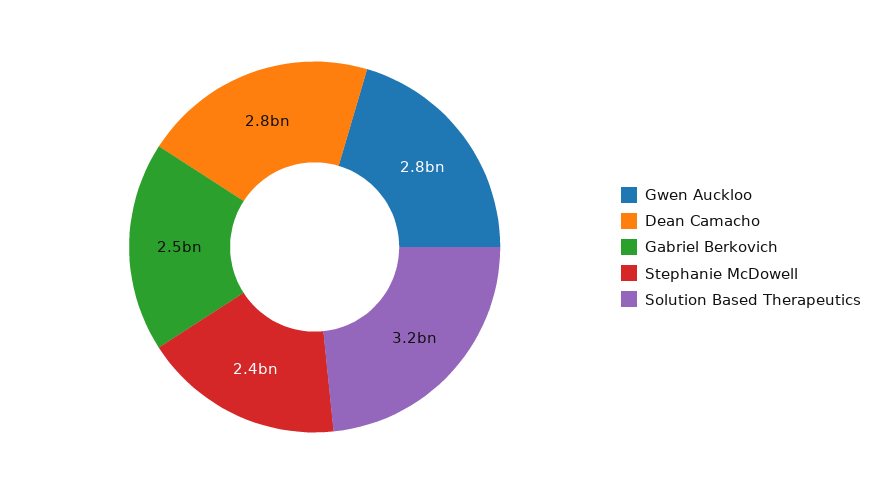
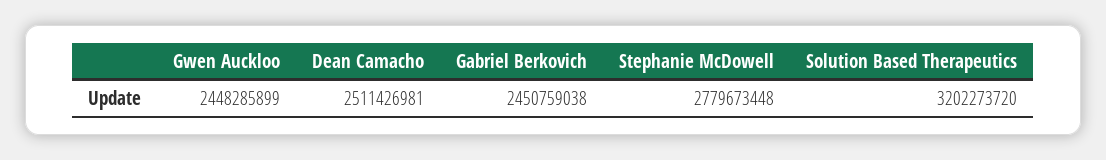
Gwen Auckloo: 2800000000 -> 2448285899
Dean Camacho: 2800000000 -> 2511426981
Stephanie McDowell: 2400000000 -> 2779673448

